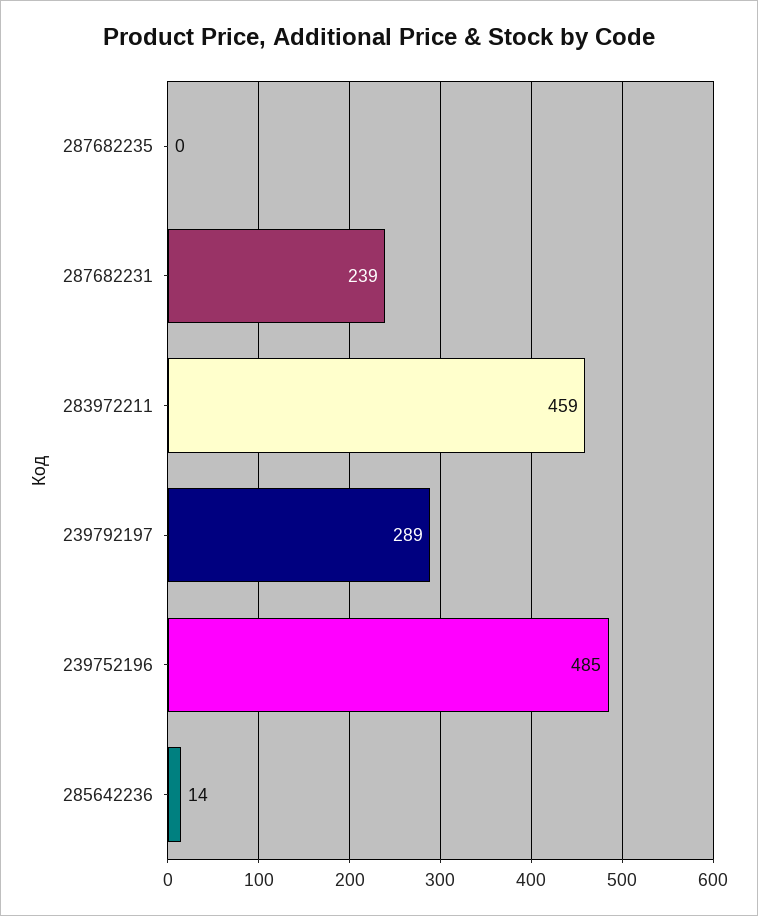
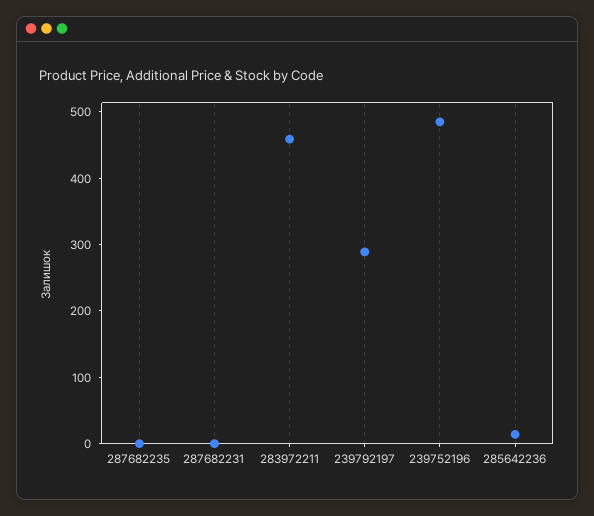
287682231: 239 -> 0

